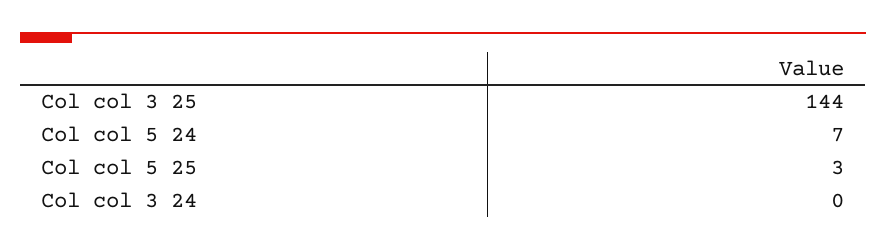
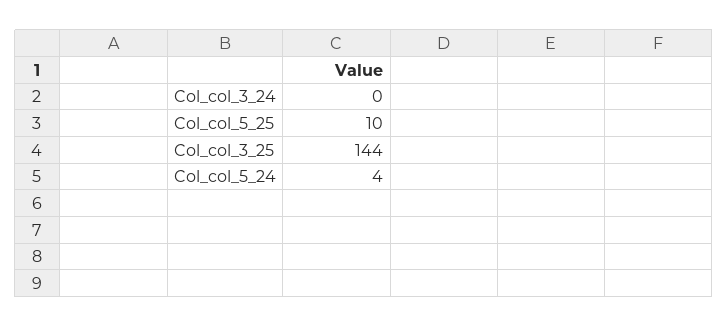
Col col 5 24: 7 -> 4
Col col 5 25: 3 -> 10

